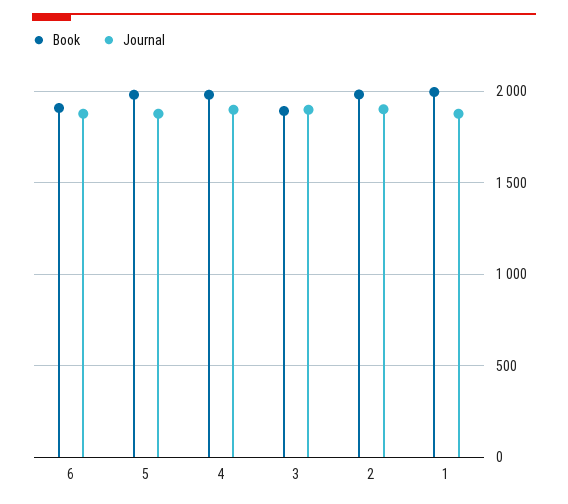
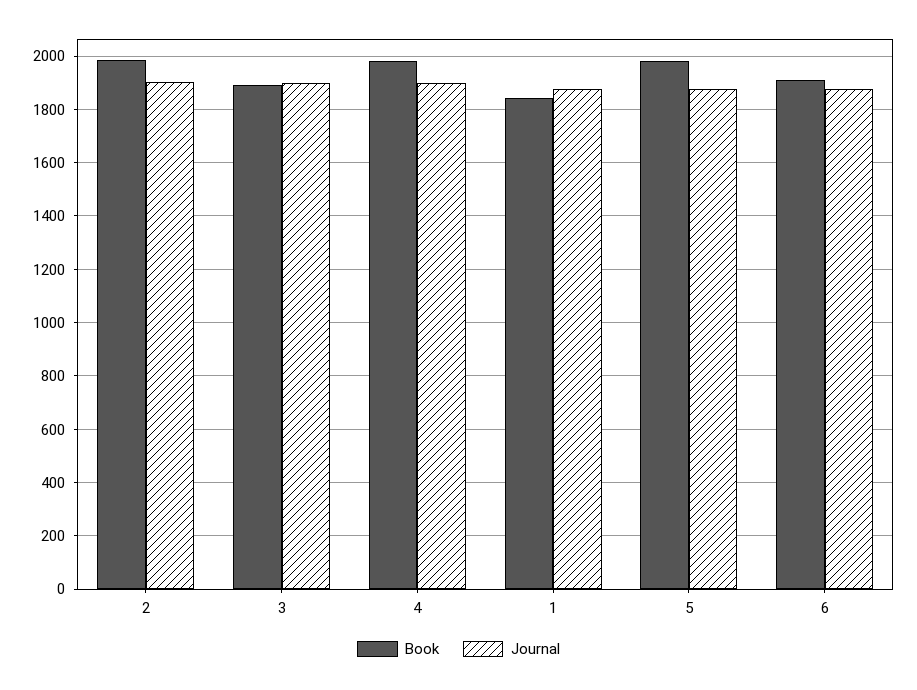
Book, 1: 2000 -> 1850

